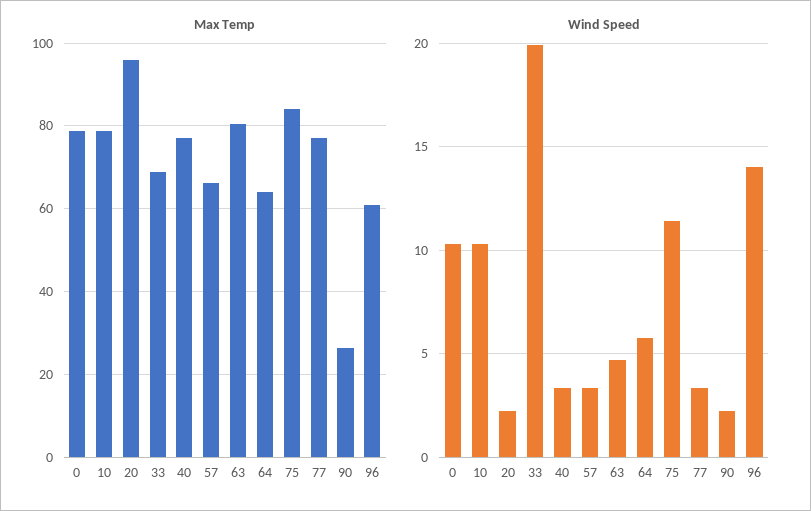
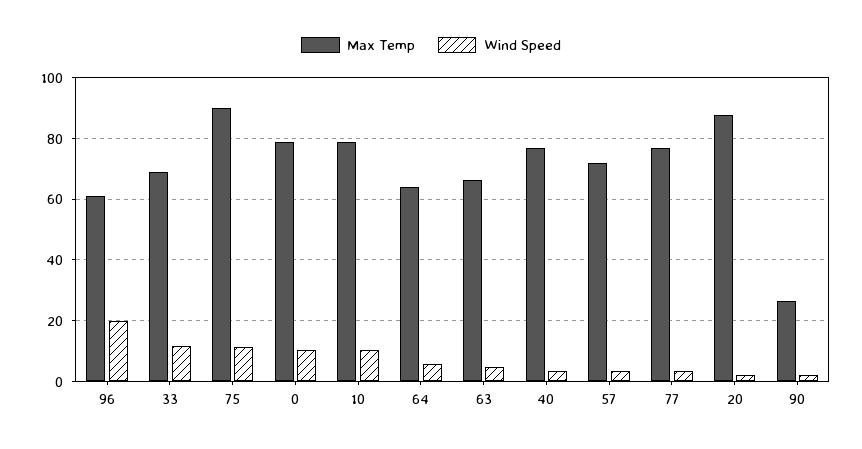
Max Temp, 20: 96 -> 88
Max Temp, 57: 66 -> 72
Max Temp, 63: 80 -> 66
Max Temp, 75: 84 -> 90
Wind Speed, 33: 20 -> 12
Wind Speed, 96: 14 -> 20

